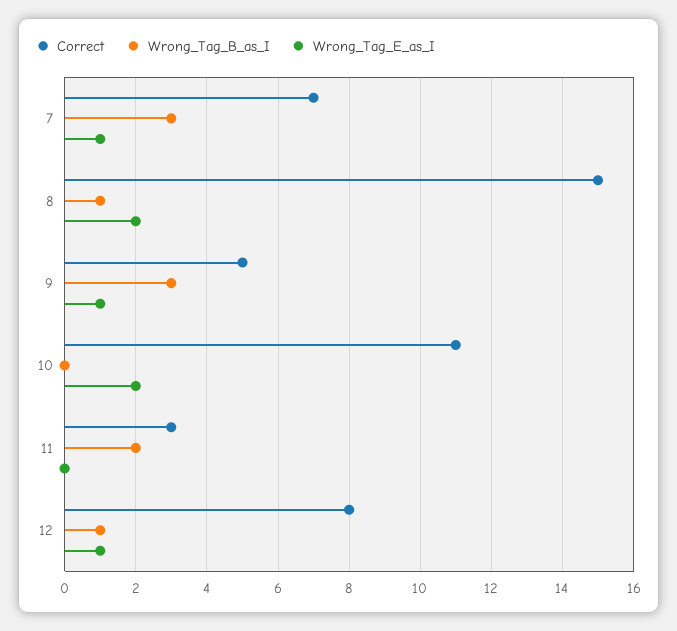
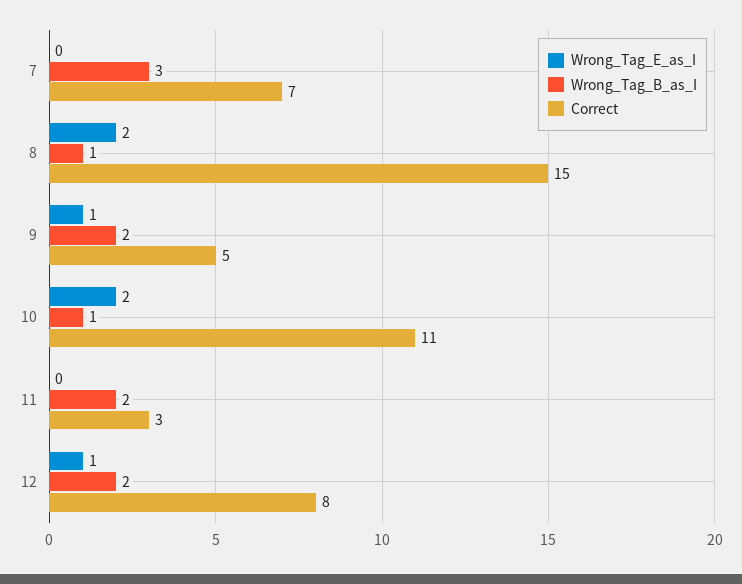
Wrong_Tag_E_as_I, 7: 1 -> 0
Wrong_Tag_B_as_I, 9: 3 -> 2
Wrong_Tag_B_as_I, 10: 0 -> 1
Wrong_Tag_B_as_I, 12: 1 -> 2

